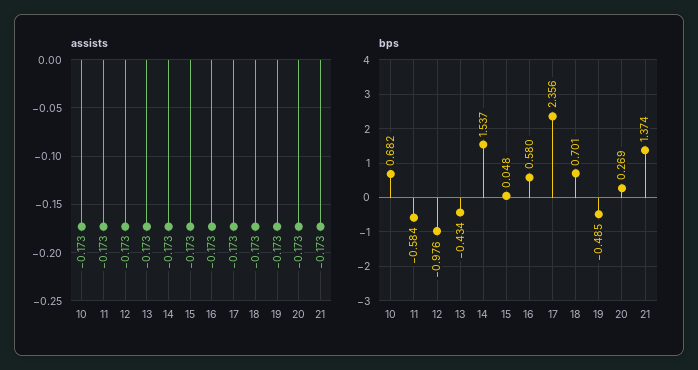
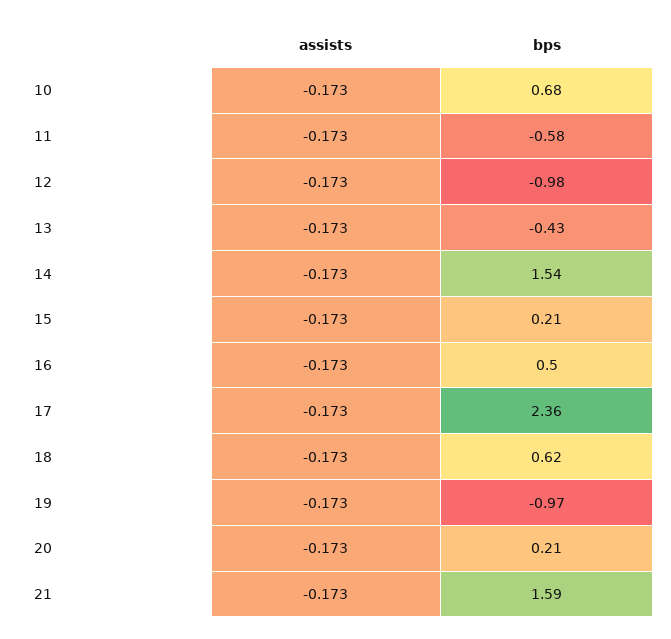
bps, 15: 0.048 -> 0.21
bps, 16: 0.58 -> 0.5
bps, 18: 0.701 -> 0.62
bps, 19: -0.485 -> -0.97
bps, 20: 0.269 -> 0.21
bps, 21: 1.374 -> 1.59

